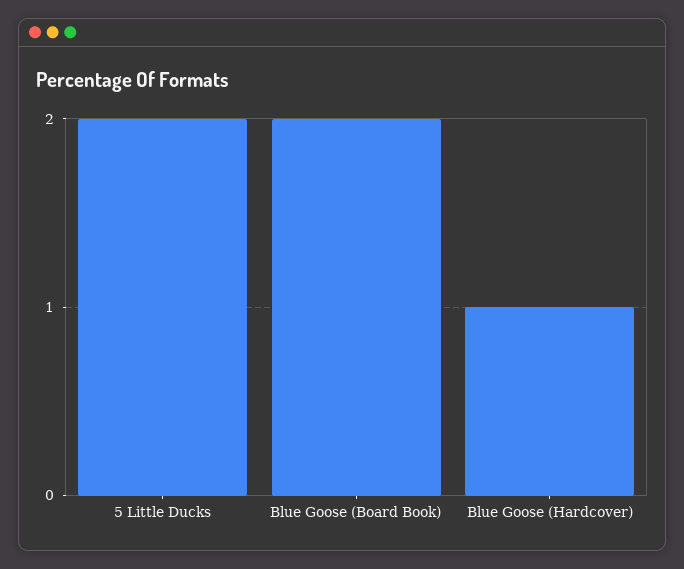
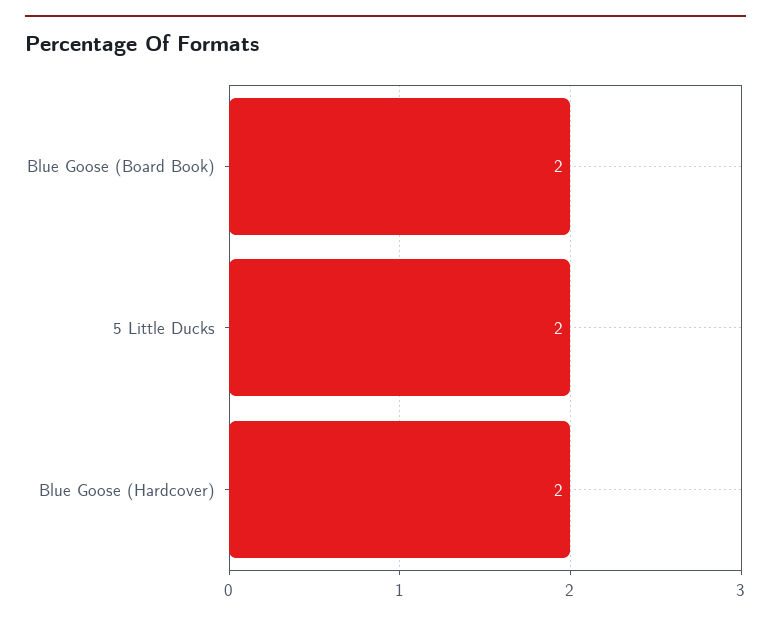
Blue Goose (Hardcover): 1 -> 2

